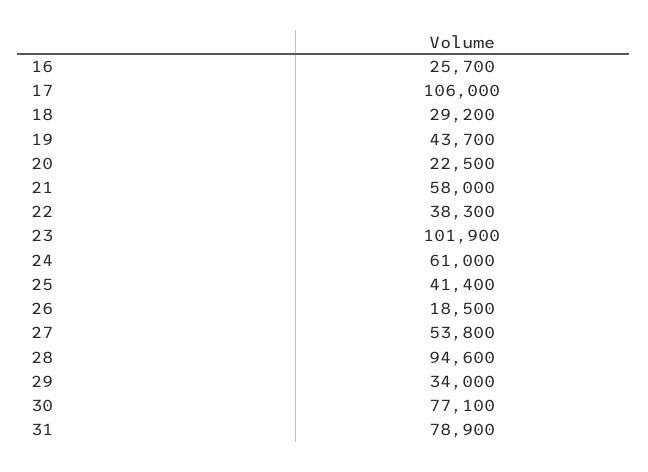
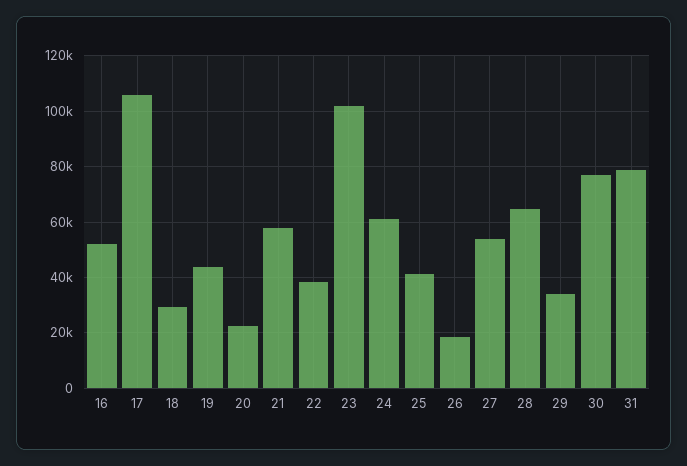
16: 25700 -> 52500
28: 94600 -> 65000

